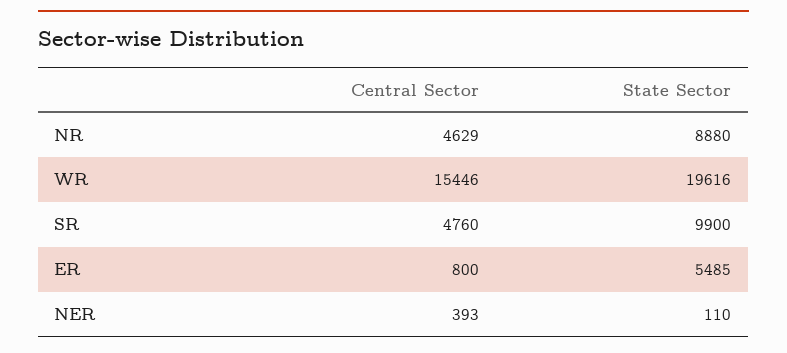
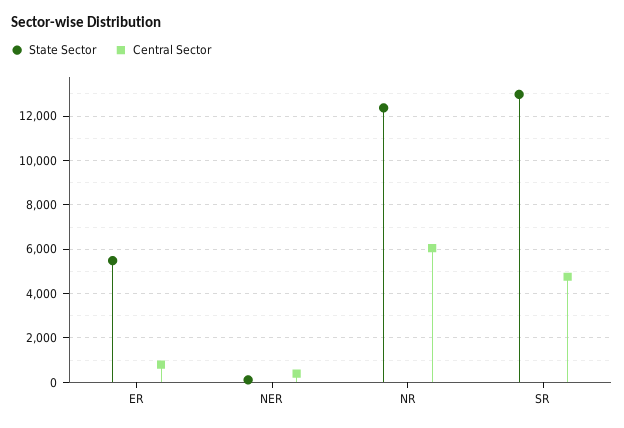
Central Sector, NR: 4629 -> 6000
State Sector, NR: 8880 -> 12500
Central Sector, WR: 15446 -> none
State Sector, WR: 19616 -> none
State Sector, SR: 9900 -> 13000

